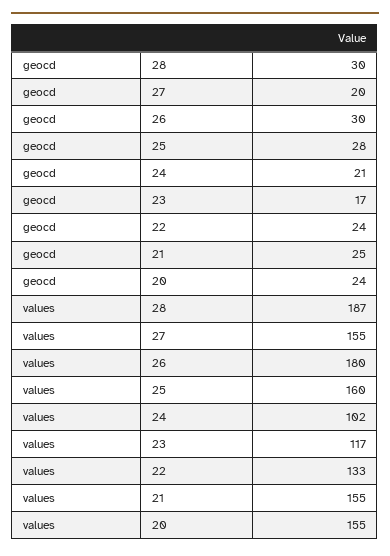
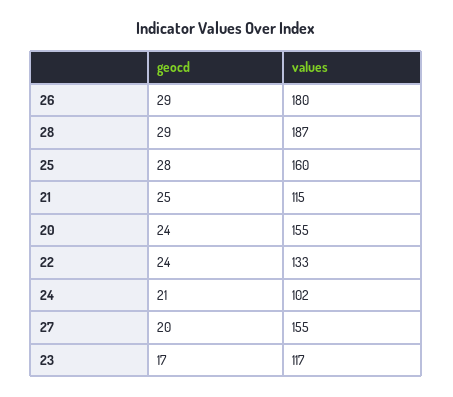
geocd, 28: 30 -> 29
geocd, 26: 30 -> 29
values, 21: 155 -> 115

